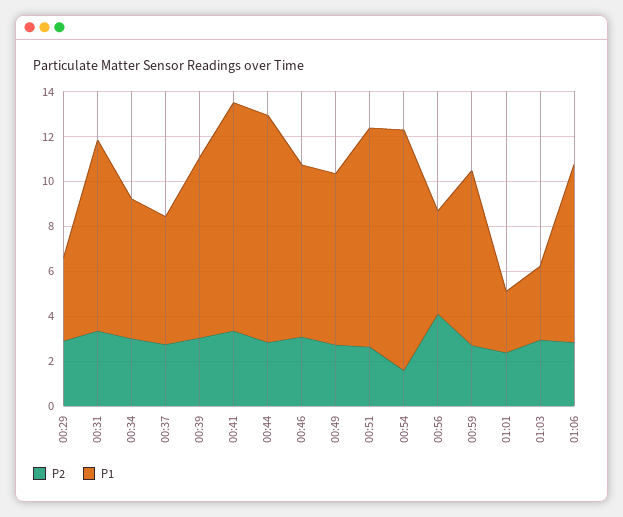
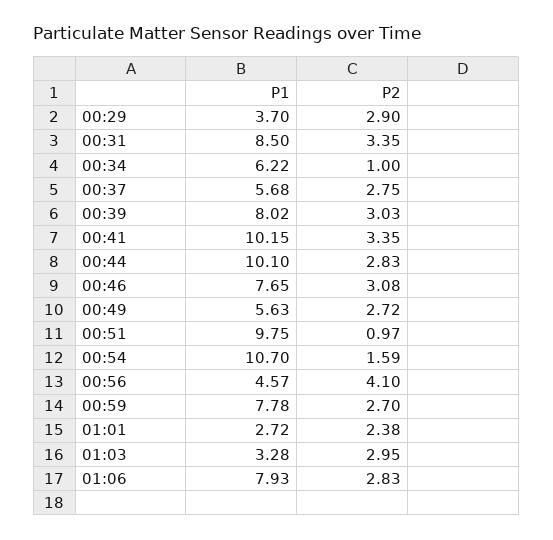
P2, 00:34: 3 -> 1
P1, 00:49: 7.5 -> 5.63
P2, 00:51: 2.5 -> 0.97

